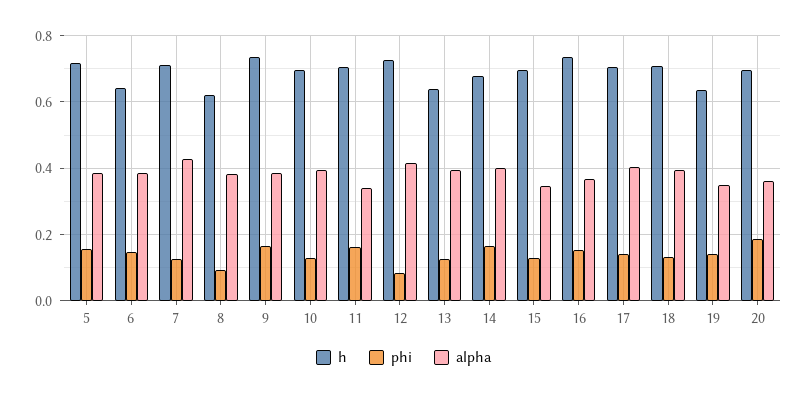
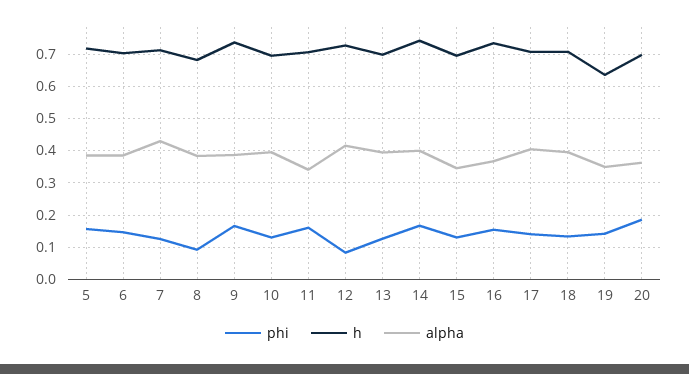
h, 6: 0.64 -> 0.7
h, 8: 0.62 -> 0.68
h, 13: 0.64 -> 0.7
h, 14: 0.68 -> 0.74

